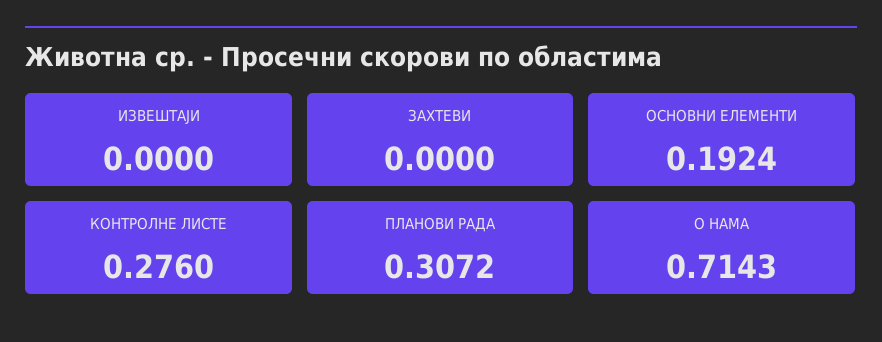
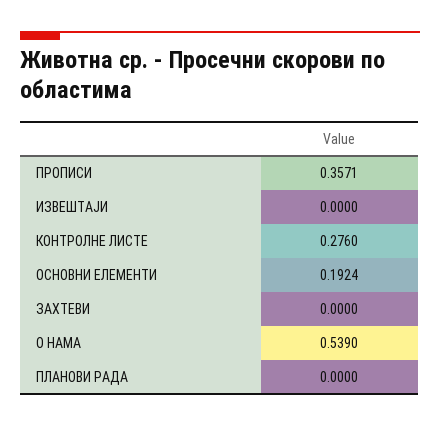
ПЛАНОВИ РАДА: 0.3072 -> 0
О НАМА: 0.7143 -> 0.539
ПРОПИСИ: none -> 0.3571

